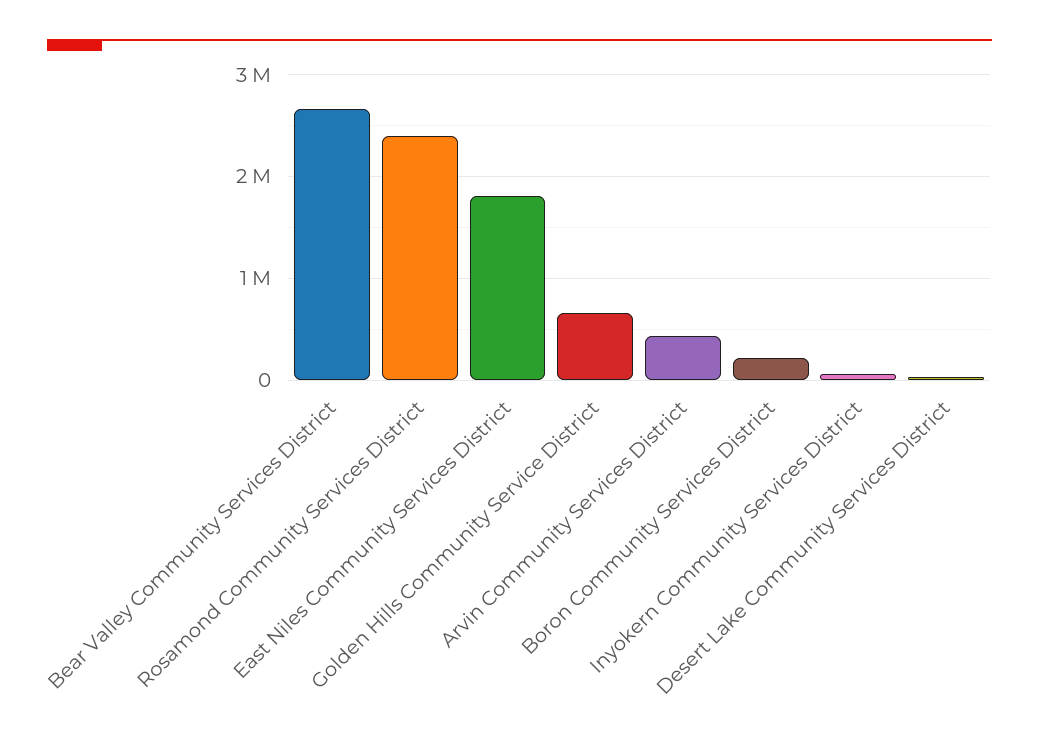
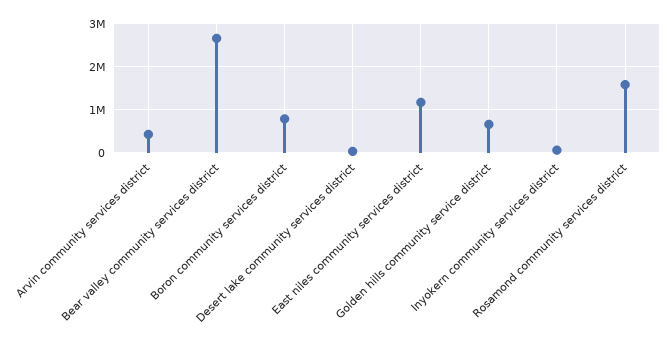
Rosamond Community Services District: 2400000 -> 1600000
East Niles Community Services District: 1800000 -> 1200000
Boron Community Services District: 200000 -> 800000

